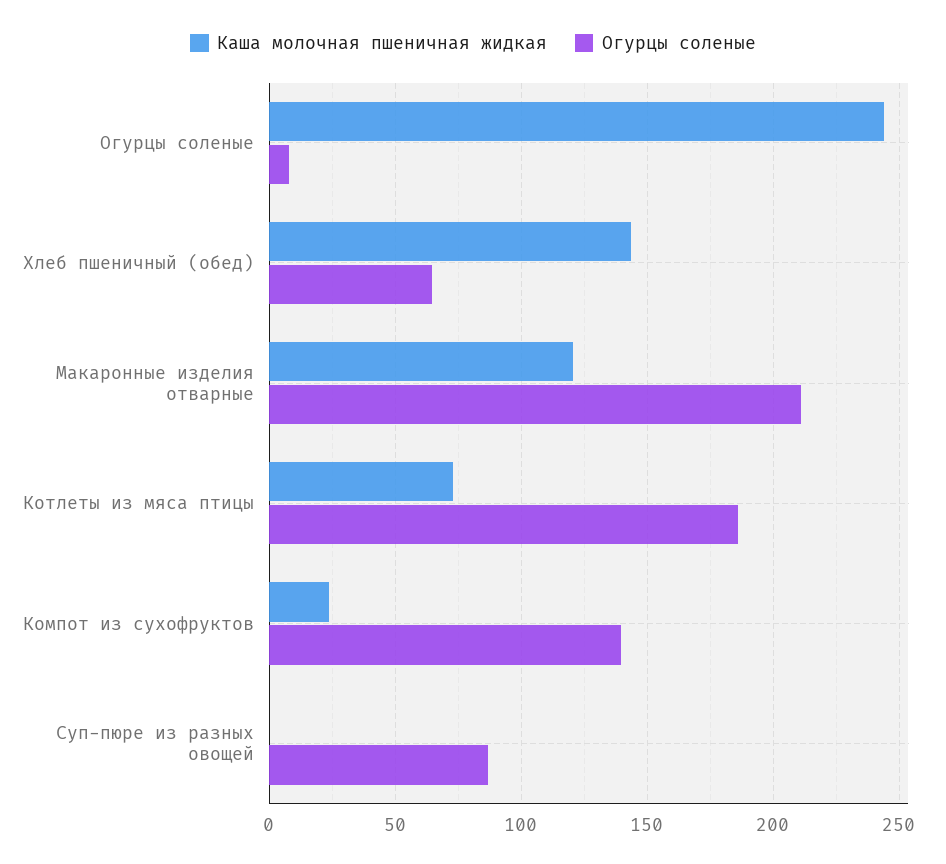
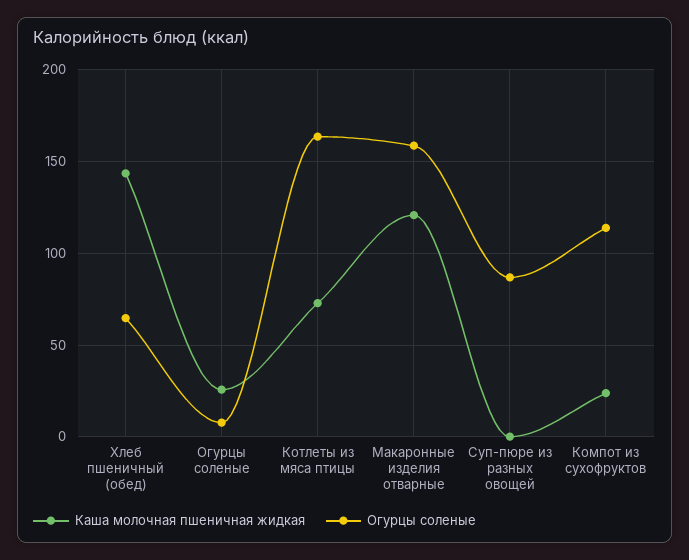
Каша молочная пшеничная жидкая, Огурцы соленые: 245 -> 25
Огурцы соленые, Макаронные изделия отварные: 210 -> 160
Огурцы соленые, Котлеты из мяса птицы: 185 -> 165
Огурцы соленые, Компот из сухофруктов: 140 -> 115

